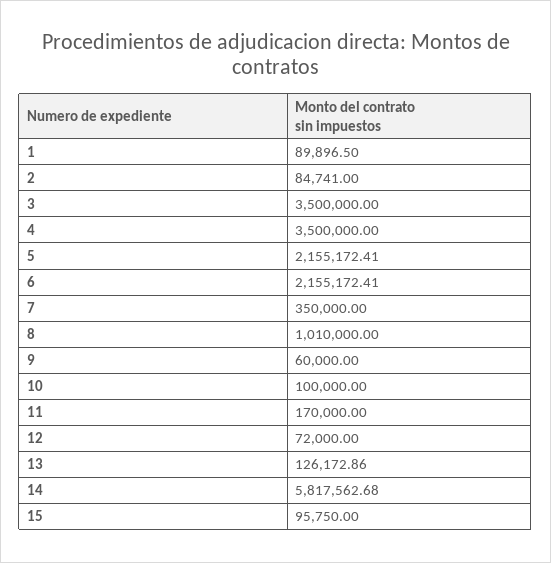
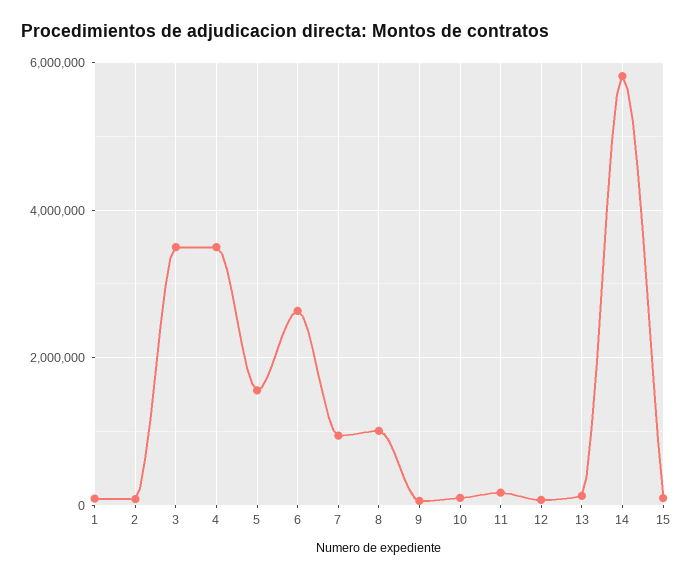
5: 2155172.41 -> 1600000
6: 2155172.41 -> 2600000
7: 350000 -> 1000000

